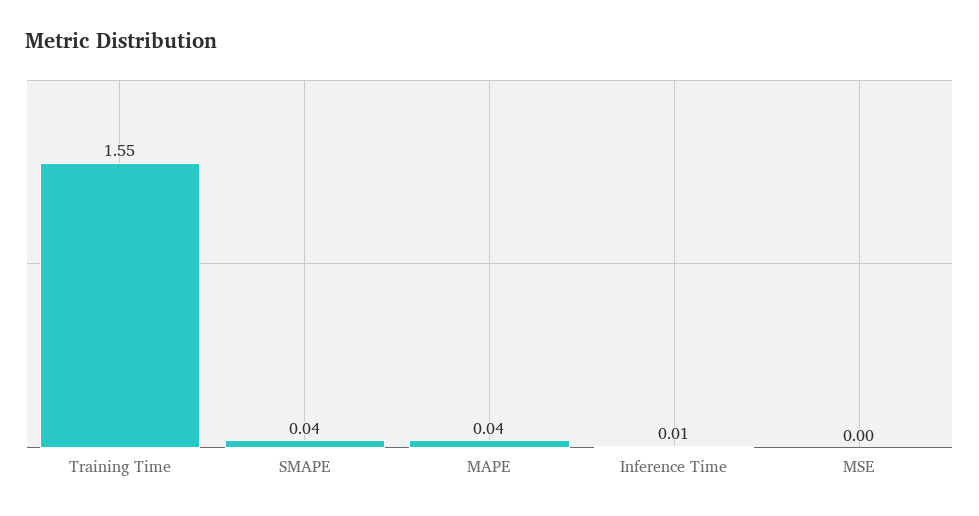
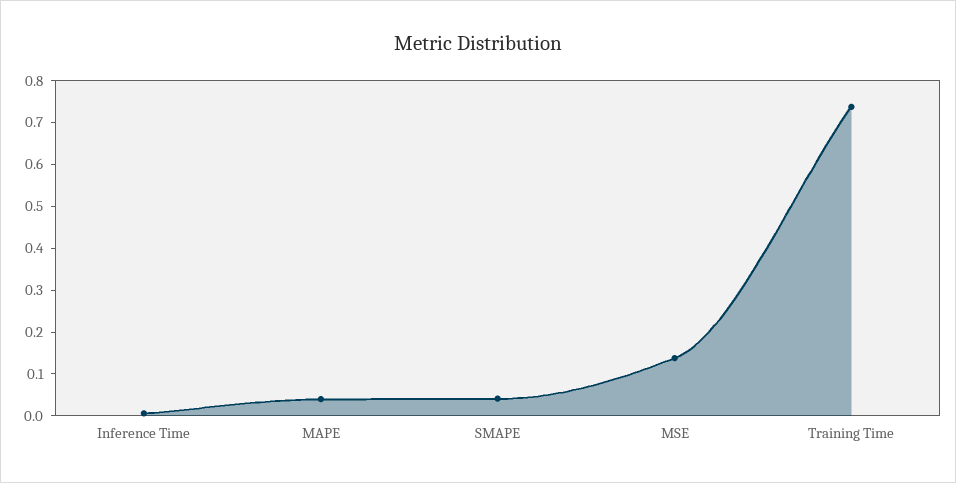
Training Time: 1.55 -> 0.74
MSE: 0 -> 0.14

